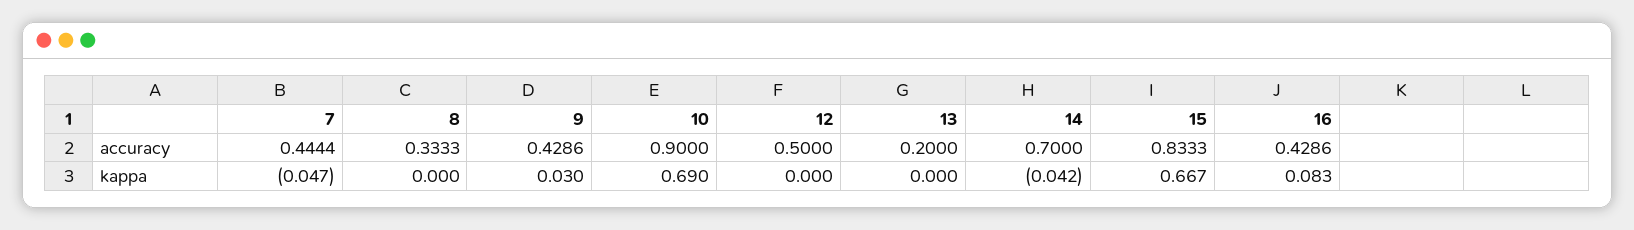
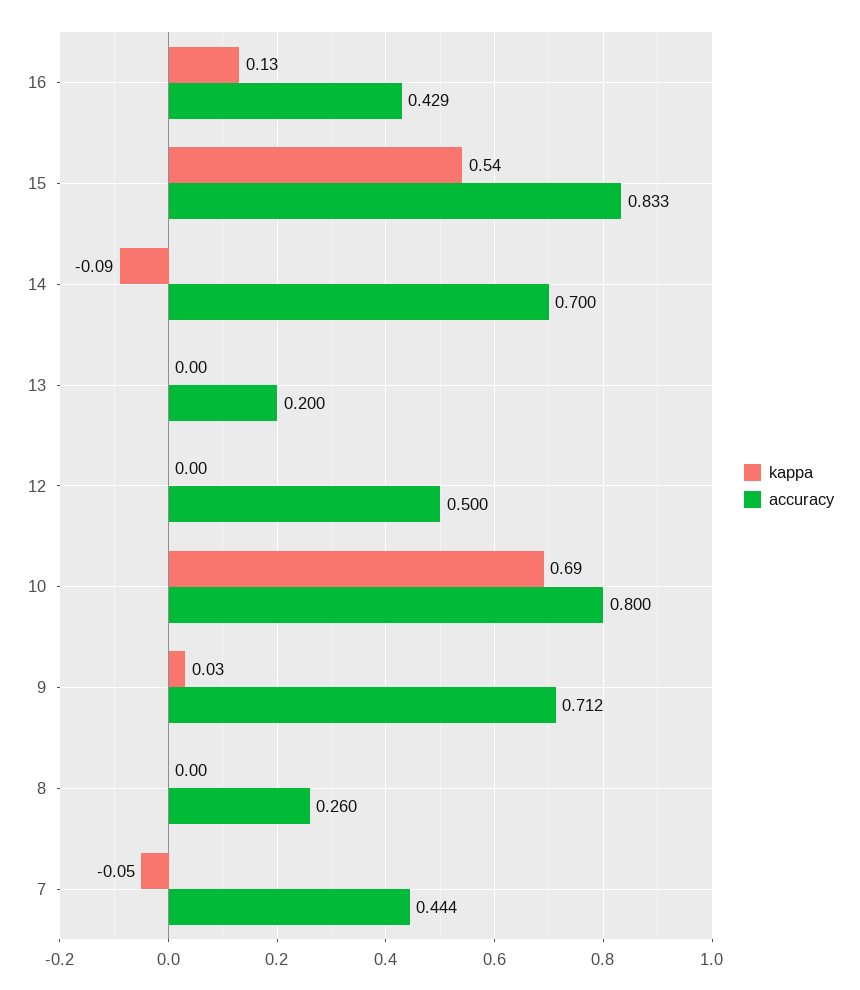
accuracy, 8: 0.3333 -> 0.26
accuracy, 9: 0.4286 -> 0.712
accuracy, 10: 0.9 -> 0.8
kappa, 14: -0.042 -> -0.09
kappa, 15: 0.667 -> 0.54
kappa, 16: 0.083 -> 0.13

